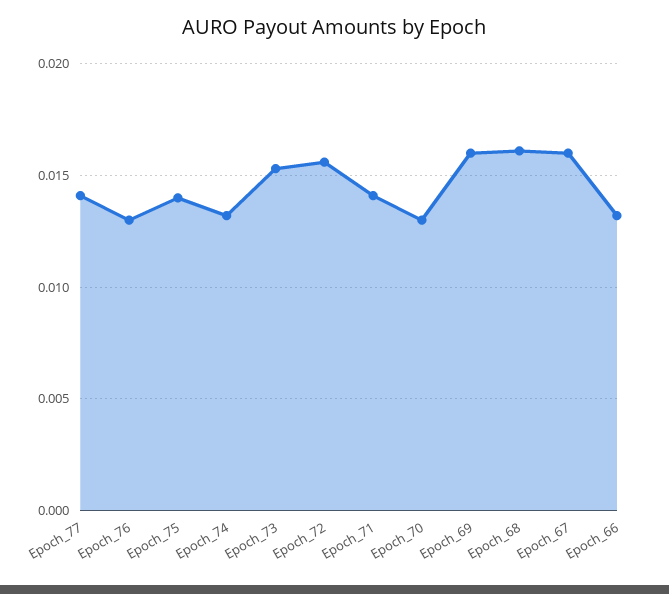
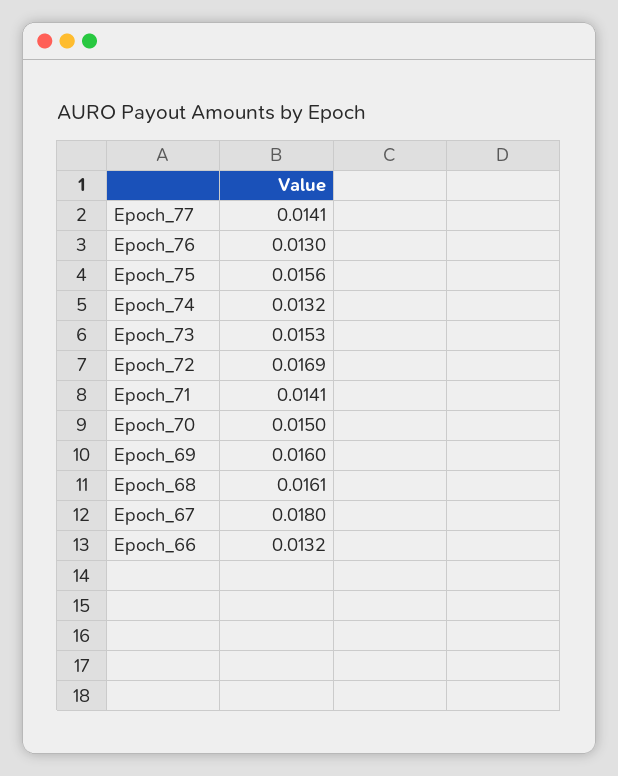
Epoch_75: 0.014 -> 0.0156
Epoch_72: 0.0155 -> 0.0169
Epoch_70: 0.013 -> 0.015
Epoch_67: 0.016 -> 0.018

